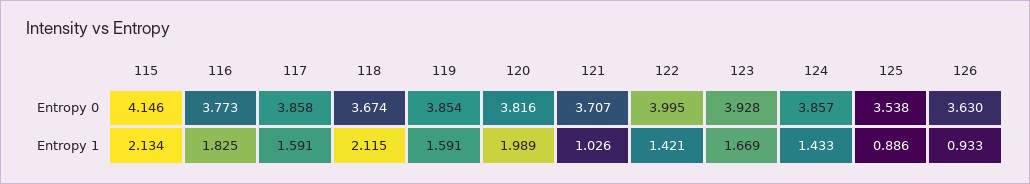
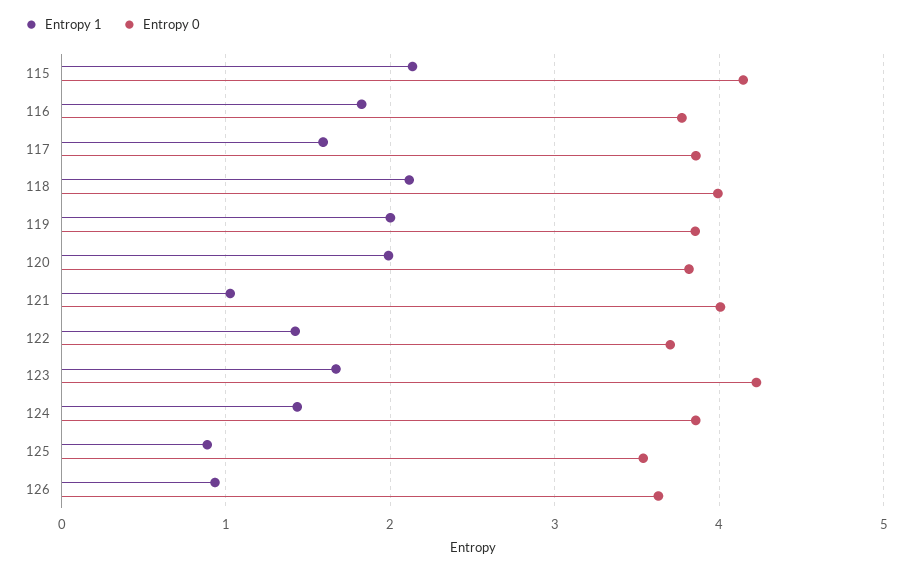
Entropy 0, 118: 3.674 -> 4
Entropy 0, 121: 3.707 -> 4
Entropy 0, 122: 3.995 -> 3.7
Entropy 0, 123: 3.928 -> 4.2
Entropy 1, 119: 1.591 -> 2

